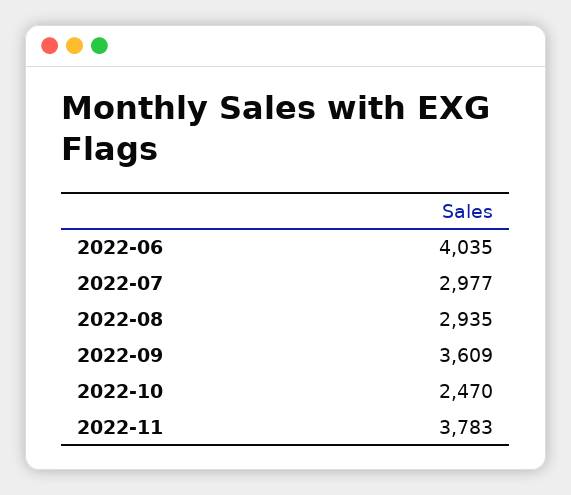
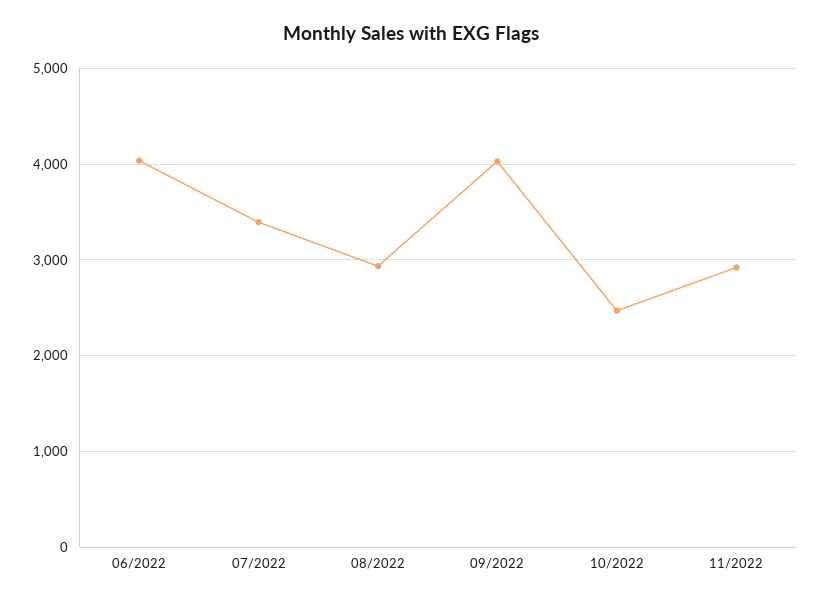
2022-07: 2977 -> 3400
2022-09: 3609 -> 4000
2022-11: 3783 -> 2900

